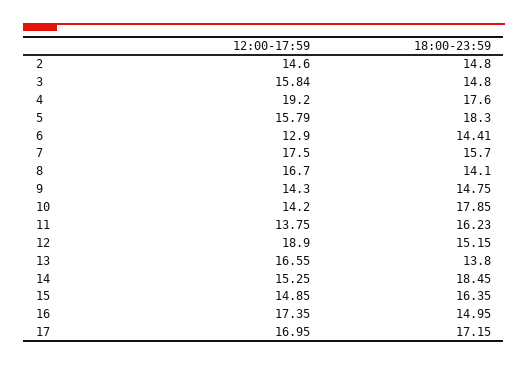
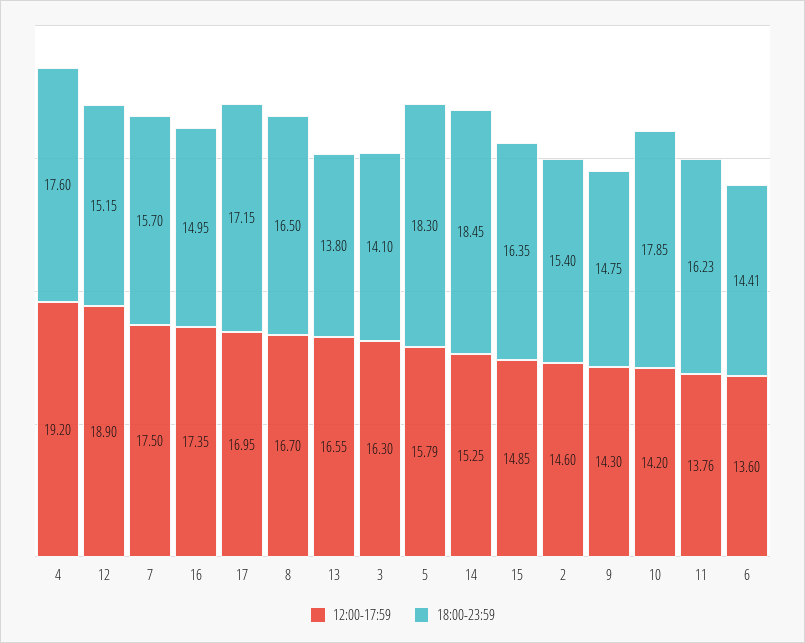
18:00-23:59, 2: 14.8 -> 15.4
12:00-17:59, 3: 15.84 -> 16.3
18:00-23:59, 3: 14.8 -> 14.1
12:00-17:59, 6: 12.9 -> 13.6
18:00-23:59, 8: 14.1 -> 16.5
12:00-17:59, 11: 13.75 -> 13.76

